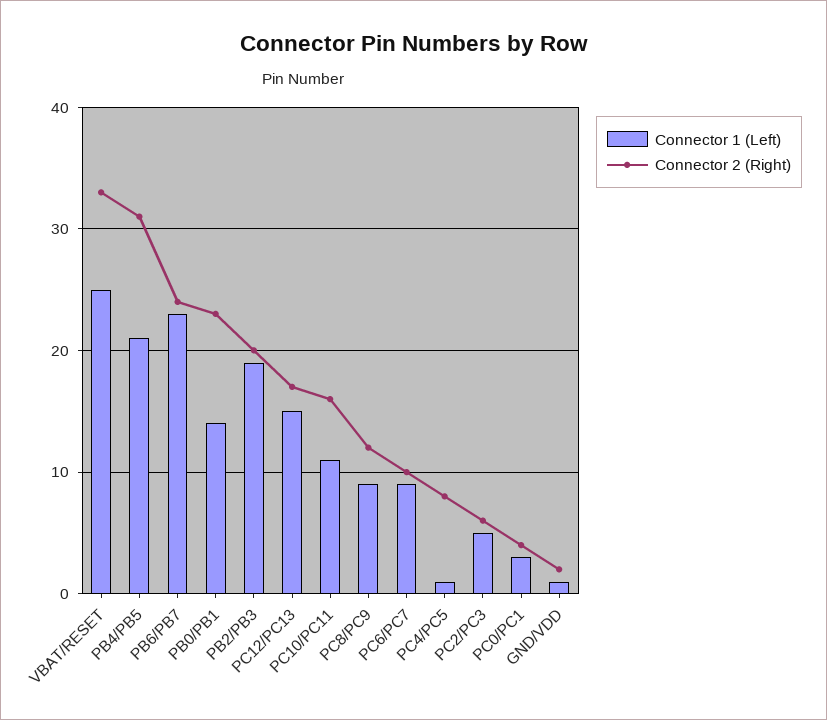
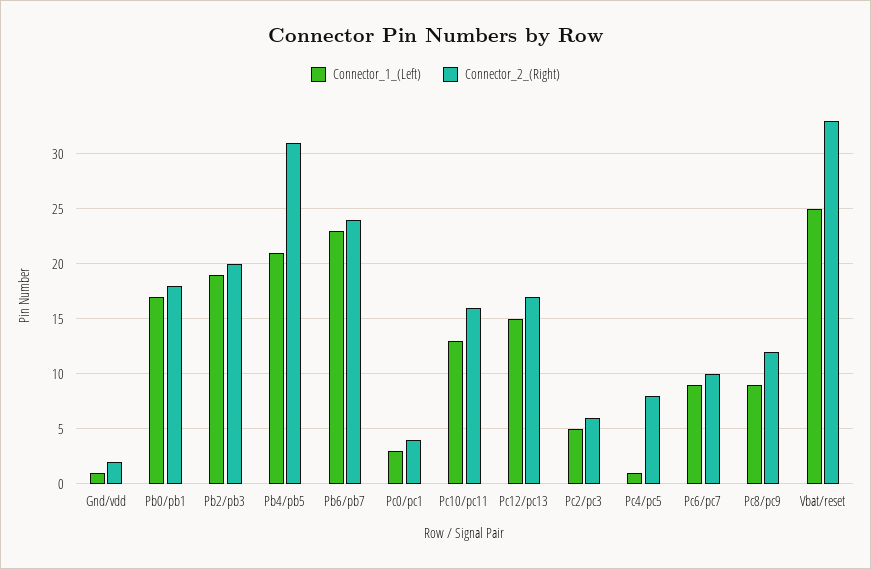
Connector 1 (Left), PB0/PB1: 14 -> 17
Connector 2 (Right), PB0/PB1: 23 -> 18
Connector 1 (Left), PC10/PC11: 11 -> 13

